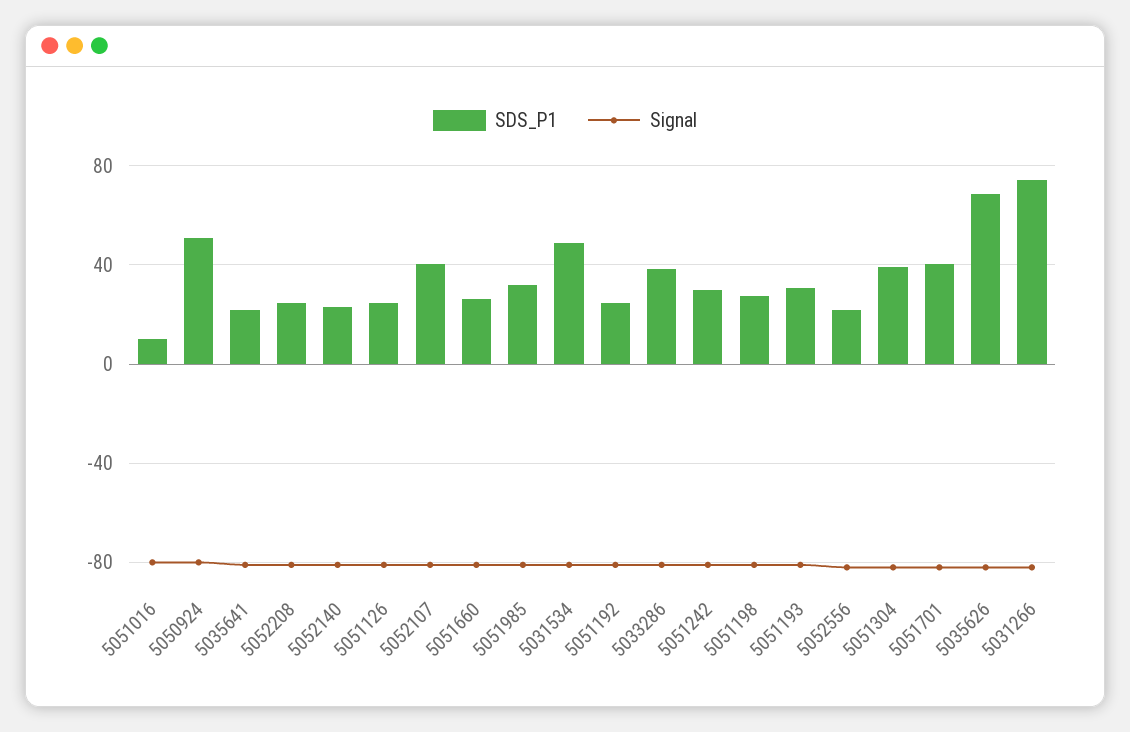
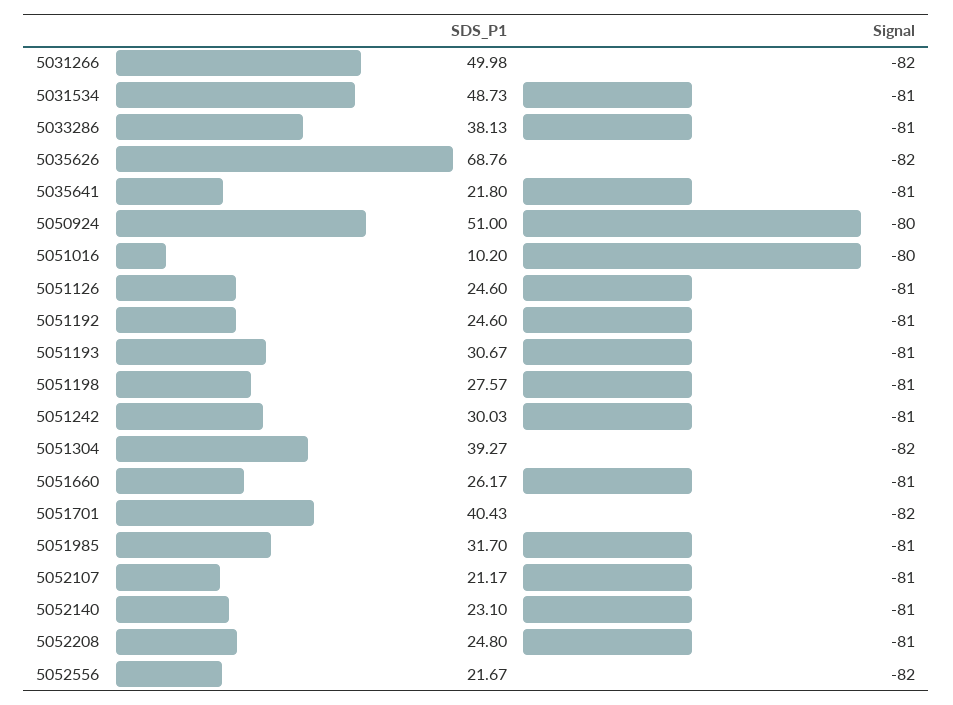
SDS_P1, 5052107: 40 -> 21.17
SDS_P1, 5031266: 75 -> 49.98

